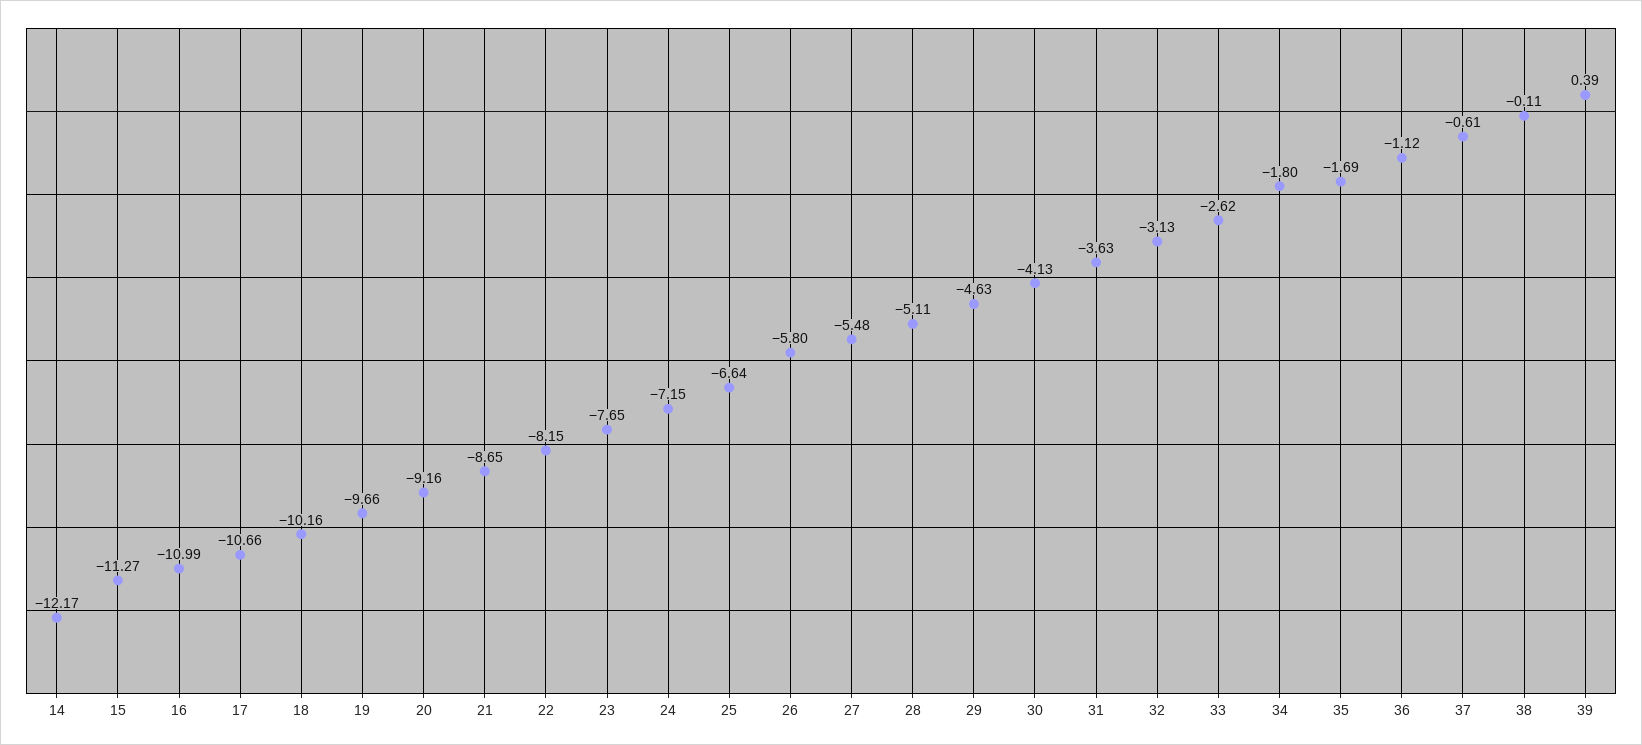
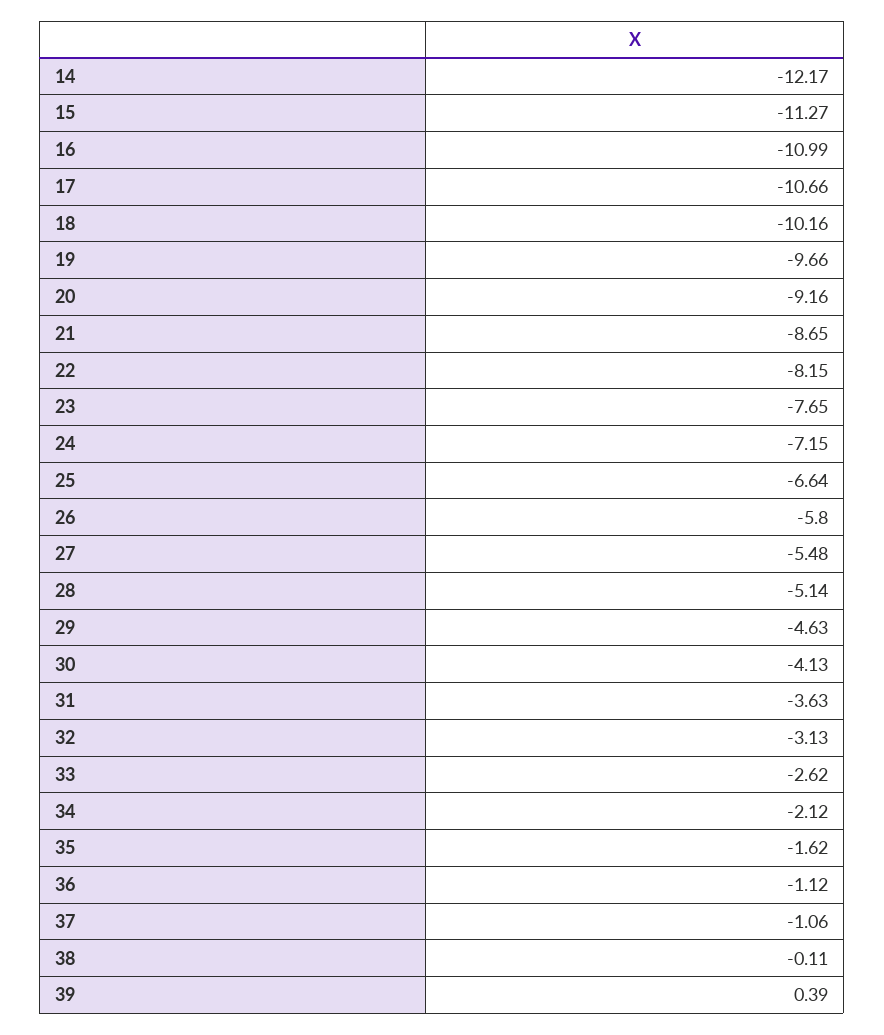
28: -5.11 -> -5.14
34: -1.8 -> -2.12
35: -1.69 -> -1.62
37: -0.61 -> -1.06

